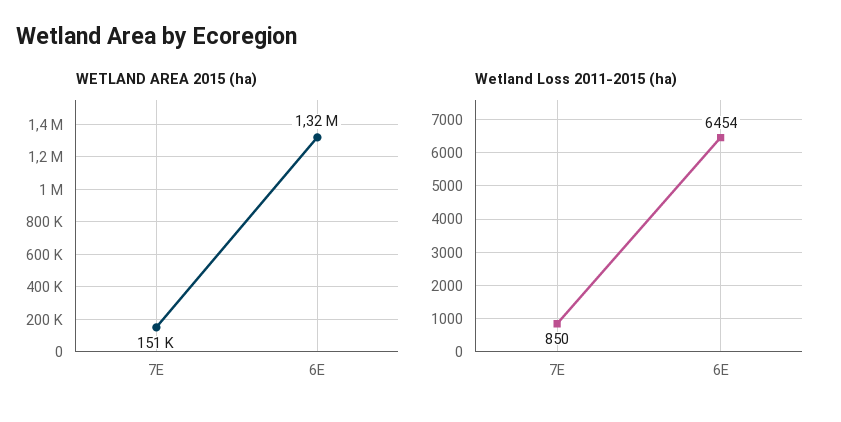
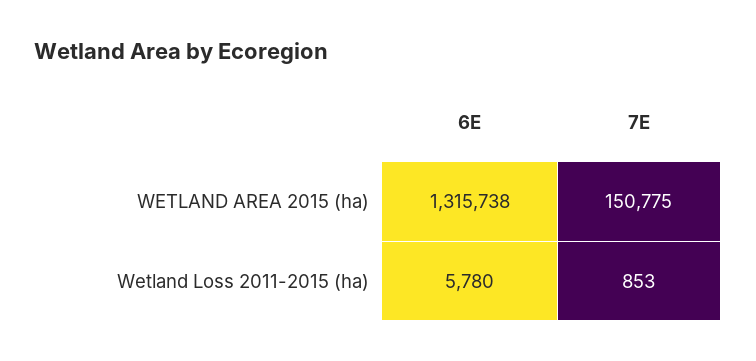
Wetland Loss 2011-2015 (ha), 7E: 850 -> 853
Wetland Loss 2011-2015 (ha), 6E: 6454 -> 5780

